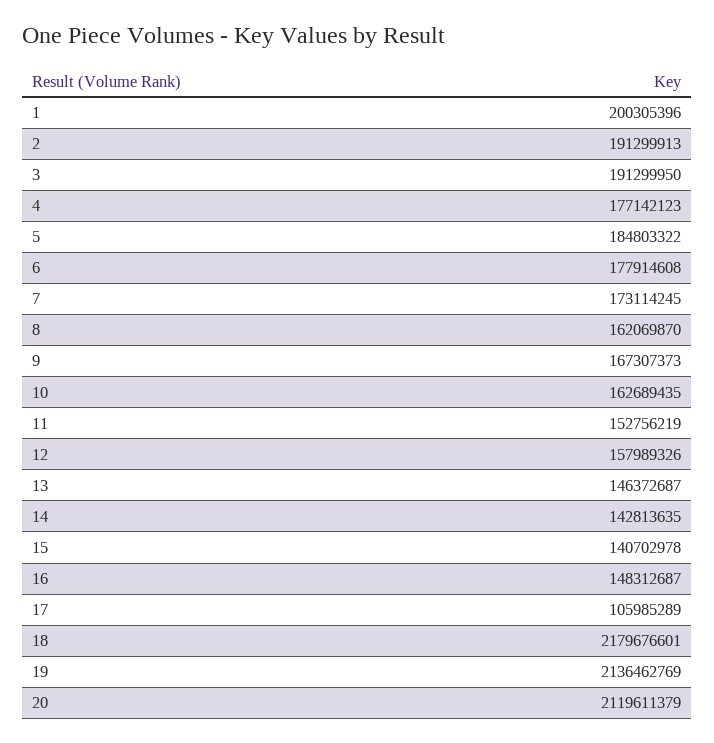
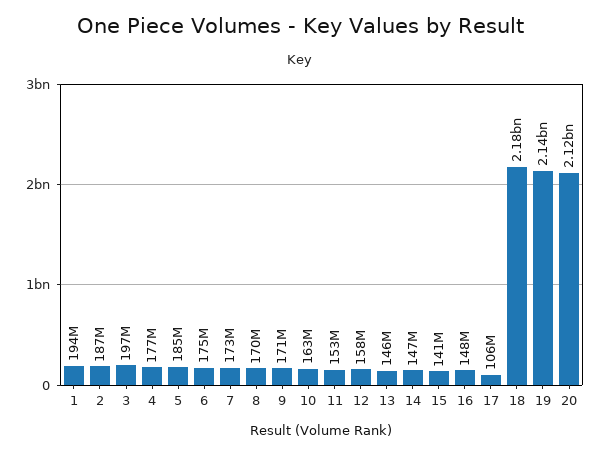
1: 200305396 -> 194000000
2: 191299913 -> 187000000
3: 191299950 -> 197000000
6: 177914608 -> 175000000
8: 162069870 -> 170000000
9: 167307373 -> 171000000
14: 142813635 -> 147000000

